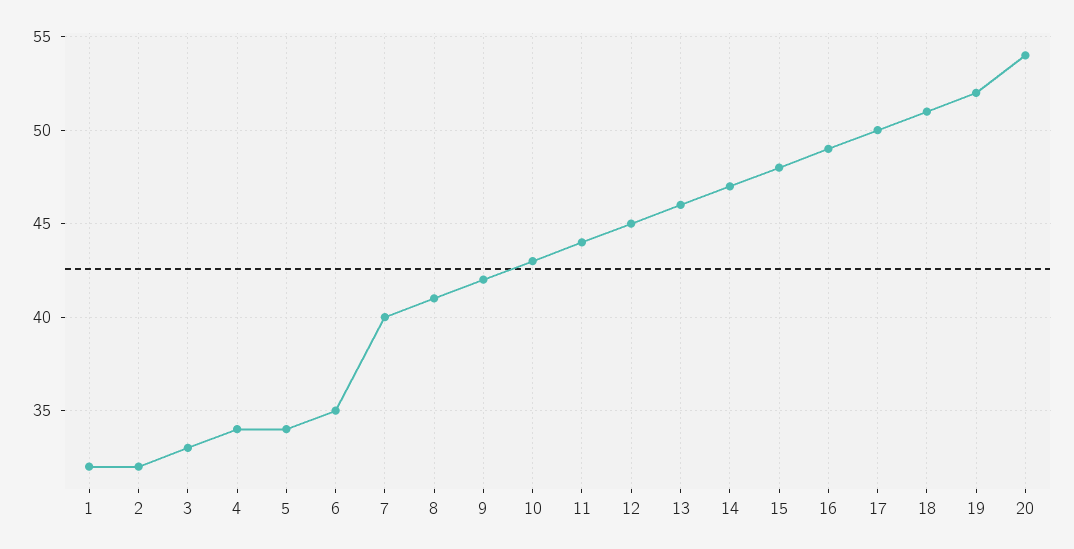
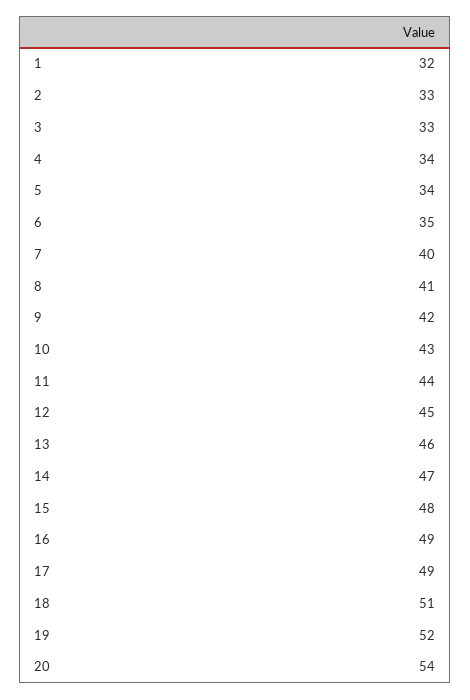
2: 32 -> 33
17: 50 -> 49

